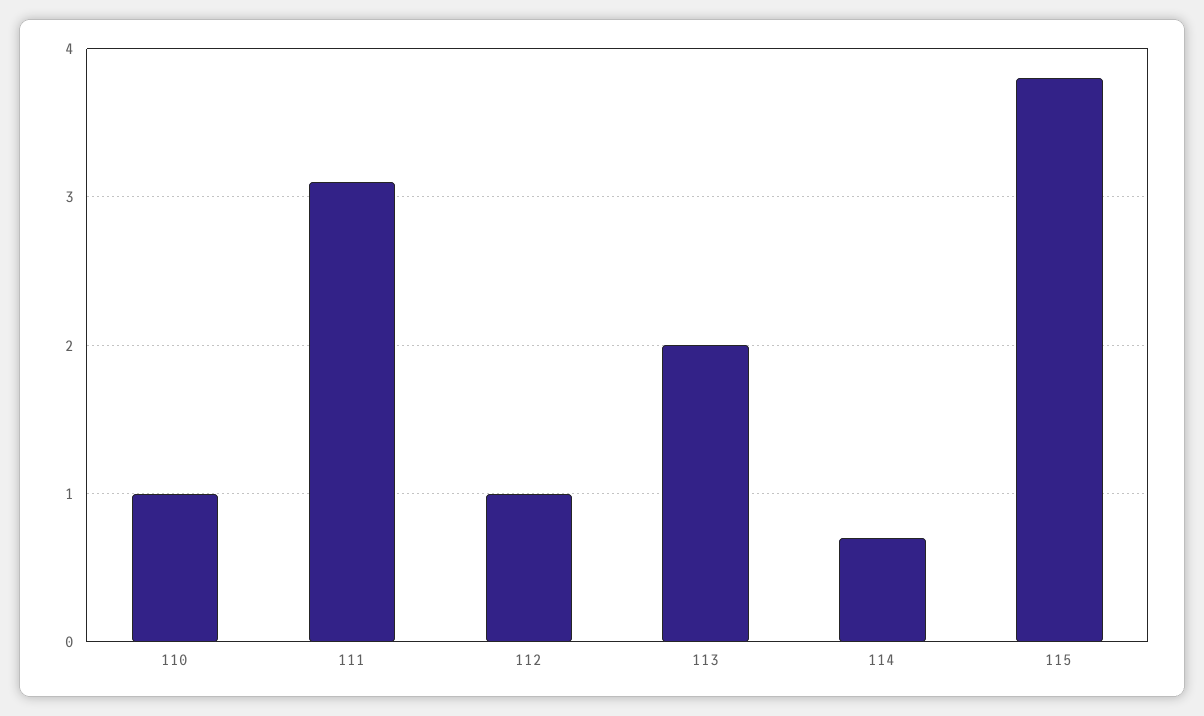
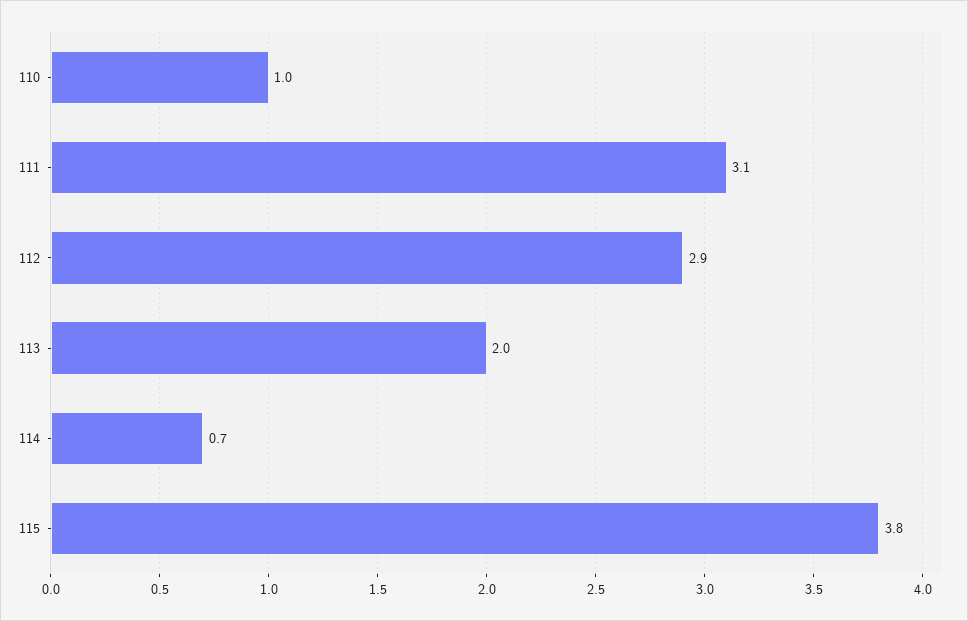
112: 1 -> 2.9

